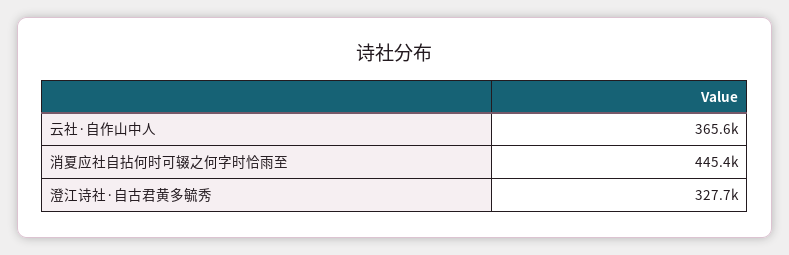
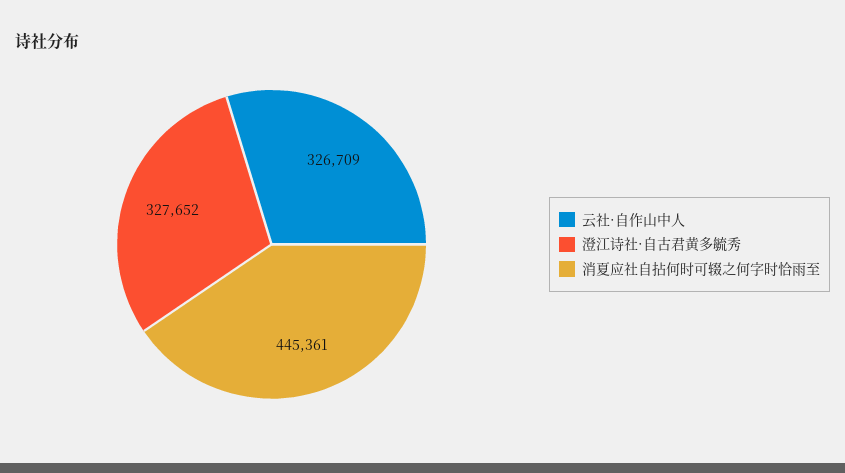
云社·自作山中人: 365600 -> 326709

